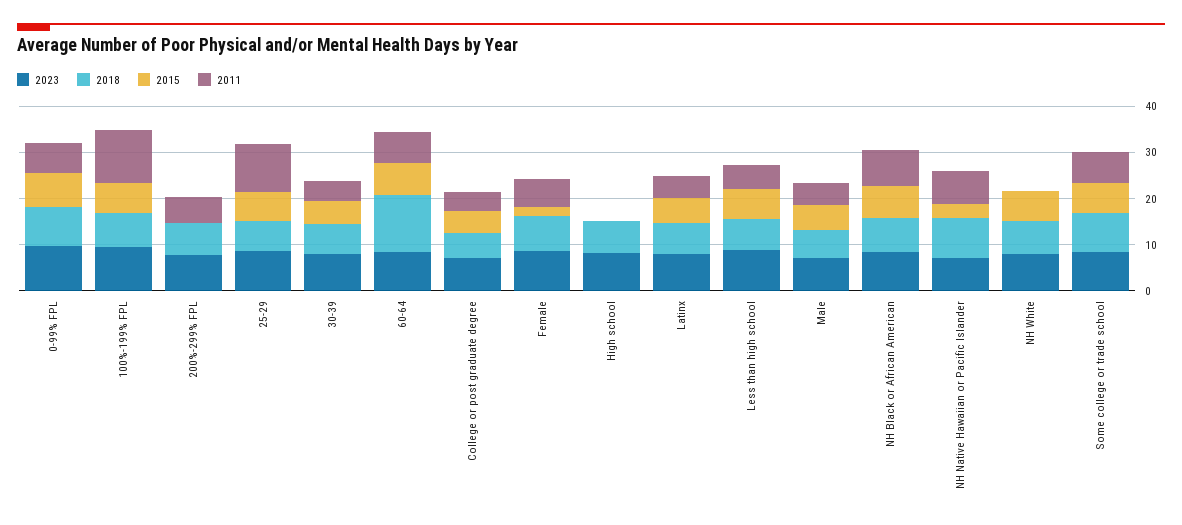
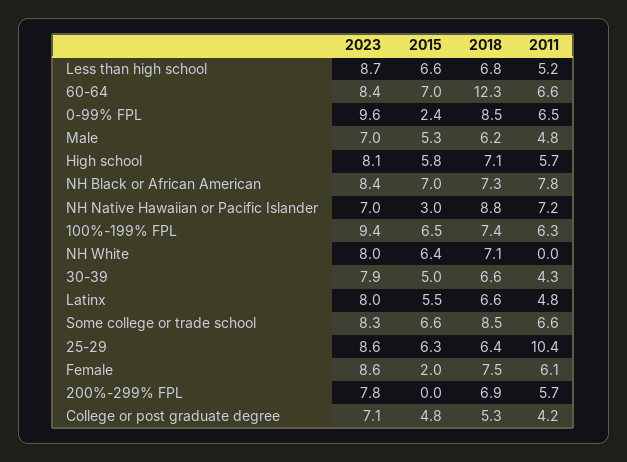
2015, 0-99% FPL: 8 -> 2.4
2011, 100%-199% FPL: 12 -> 6.3
2015, High school: 0 -> 5.8
2011, High school: 0 -> 5.7

